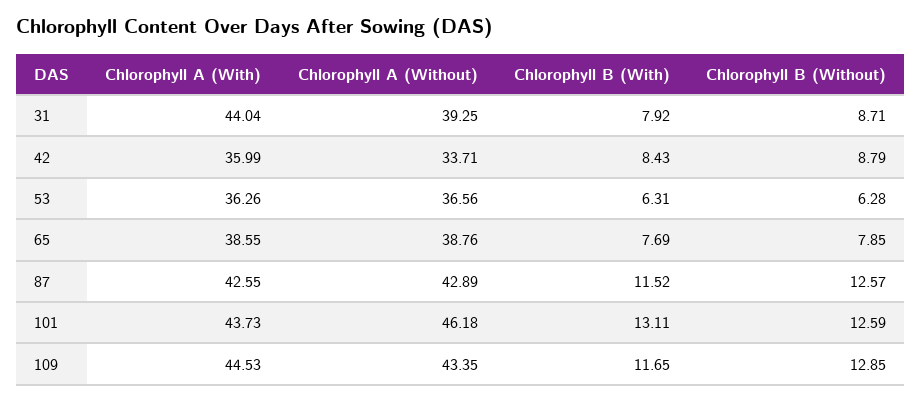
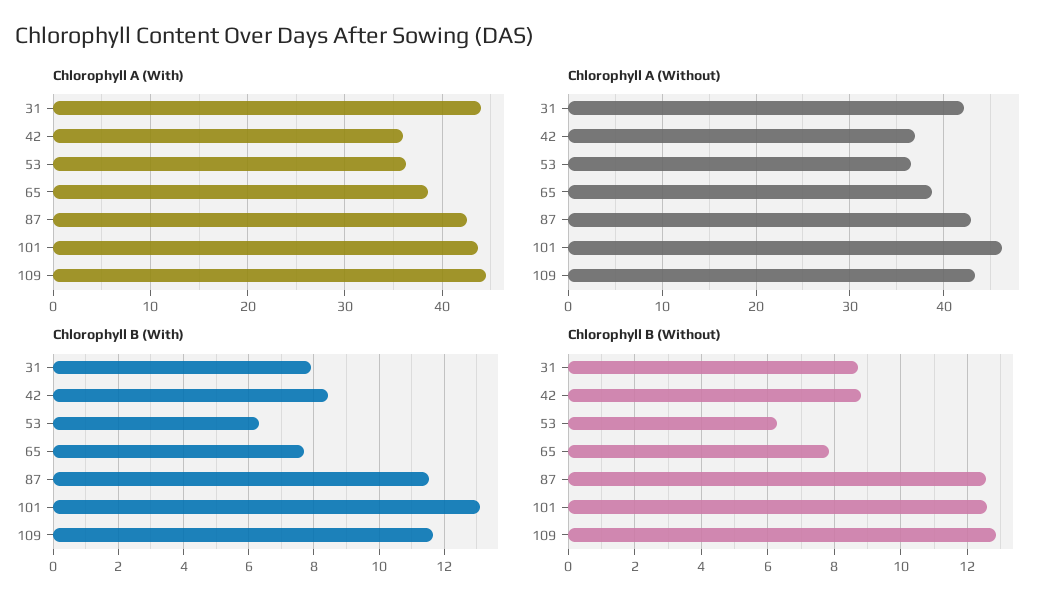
Chlorophyll A (Without), 31: 39.25 -> 42
Chlorophyll A (Without), 42: 33.71 -> 37

